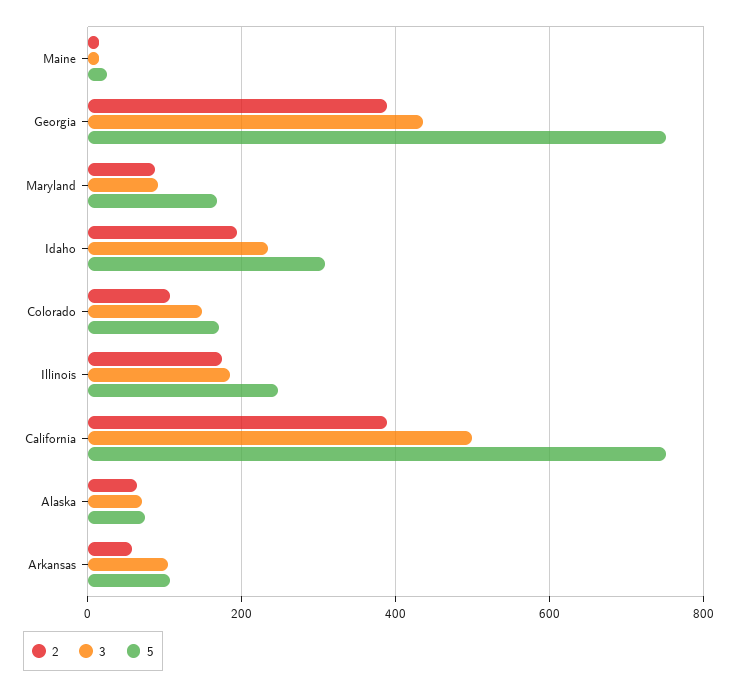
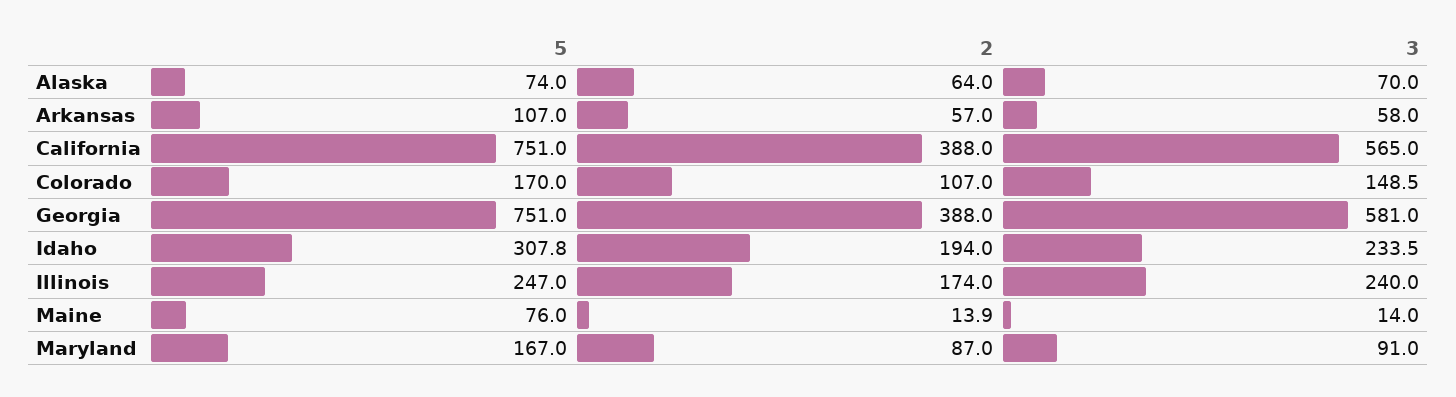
5, Maine: 20 -> 76
3, Georgia: 440 -> 581
3, Illinois: 180 -> 240
3, California: 500 -> 565
3, Arkansas: 100 -> 58

